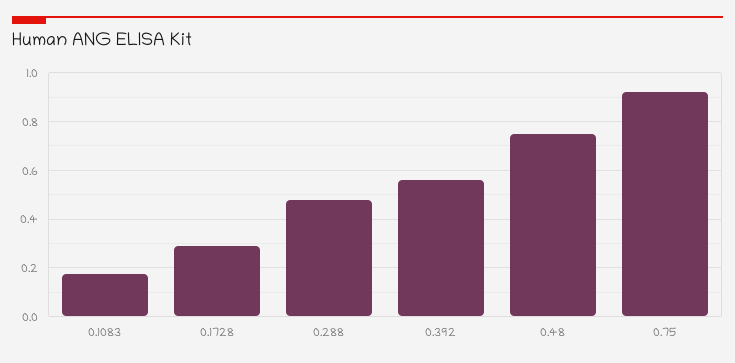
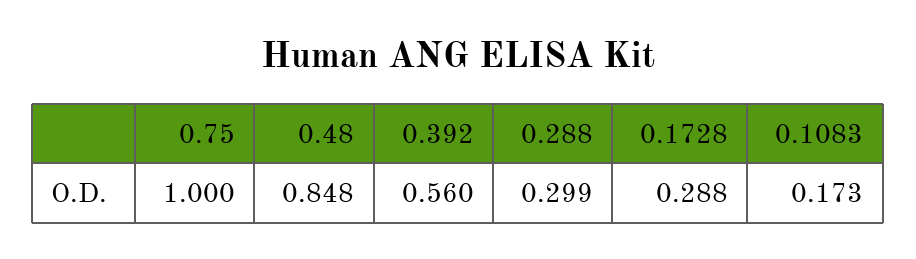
0.288: 0.475 -> 0.299
0.48: 0.75 -> 0.848
0.75: 0.925 -> 1

